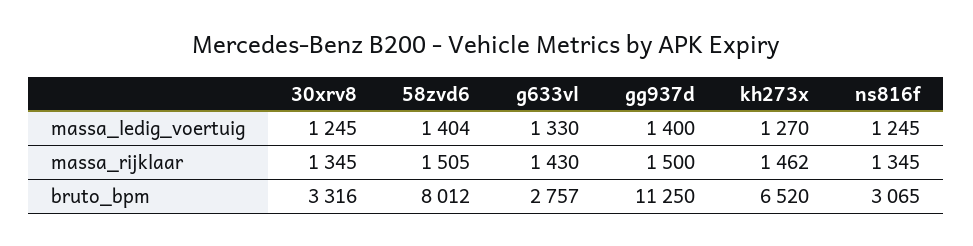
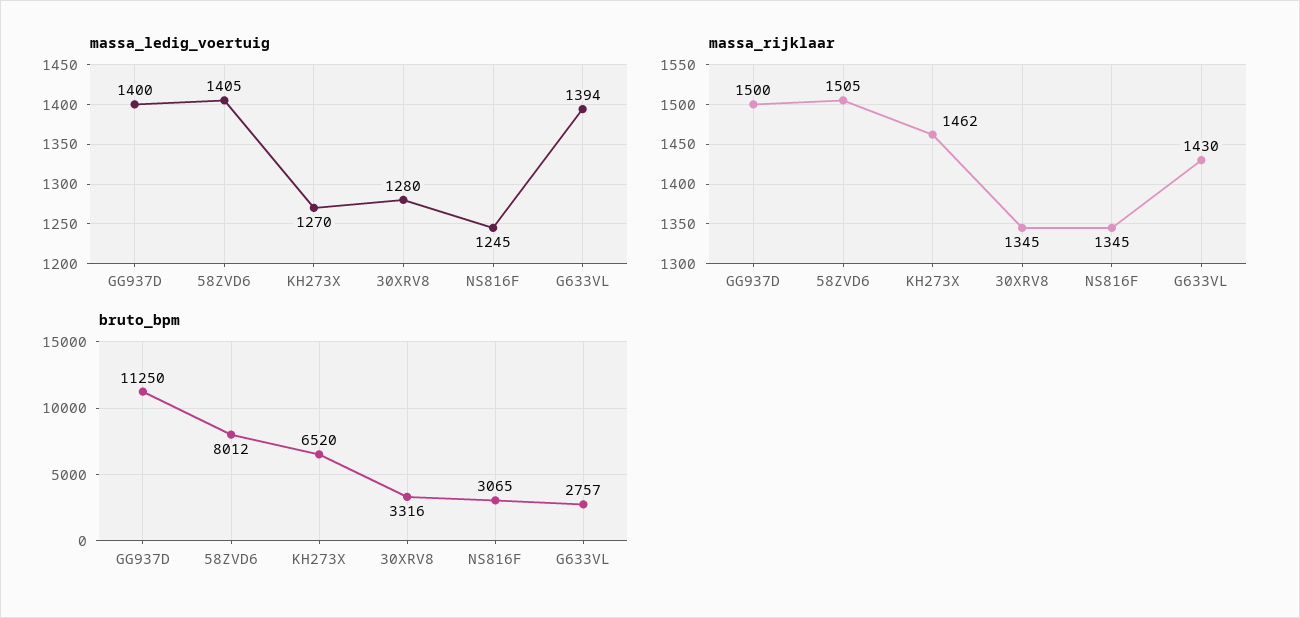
massa_ledig_voertuig, 30xrv8: 1245 -> 1280
massa_ledig_voertuig, 58zvd6: 1404 -> 1405
massa_ledig_voertuig, g633vl: 1330 -> 1394

